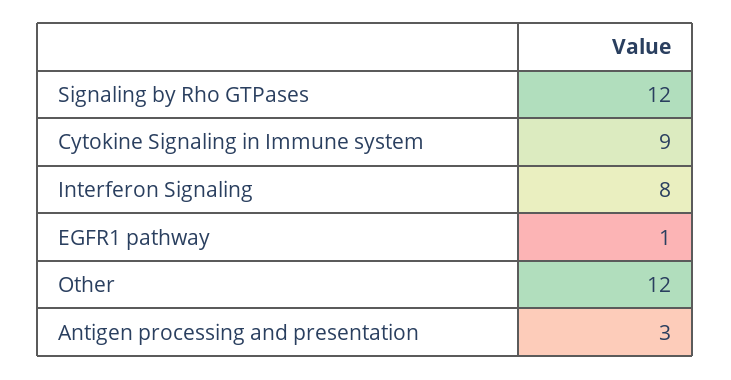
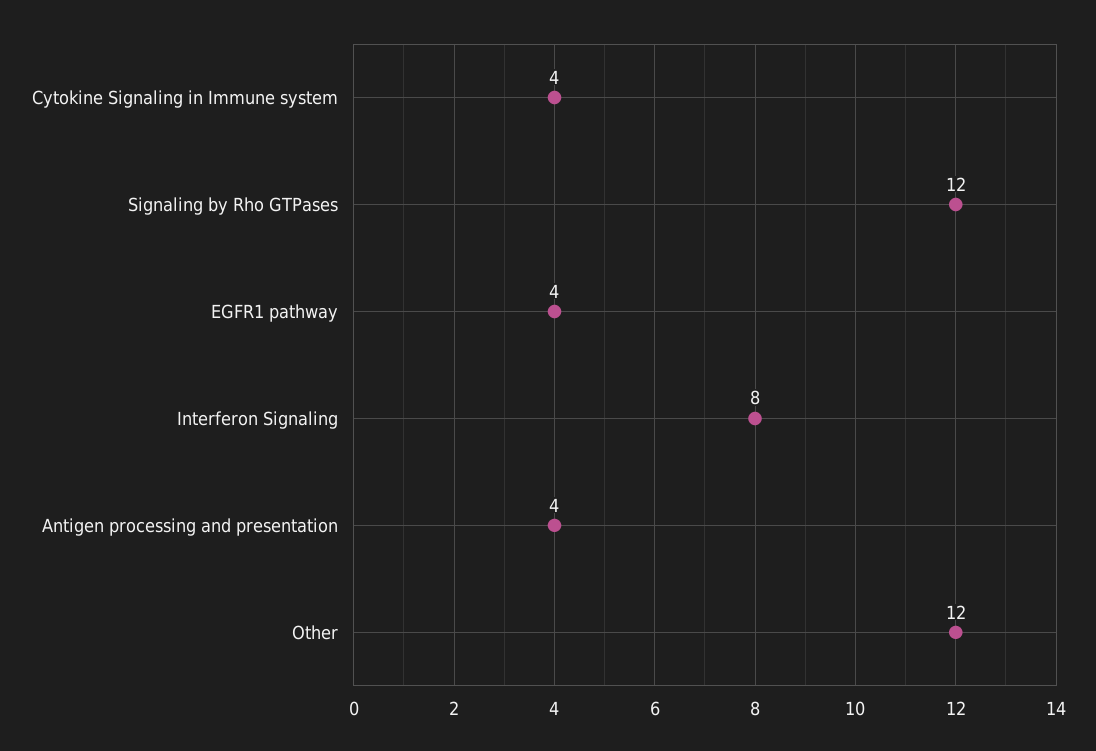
Cytokine Signaling in Immune system: 9 -> 4
EGFR1 pathway: 1 -> 4
Antigen processing and presentation: 3 -> 4

